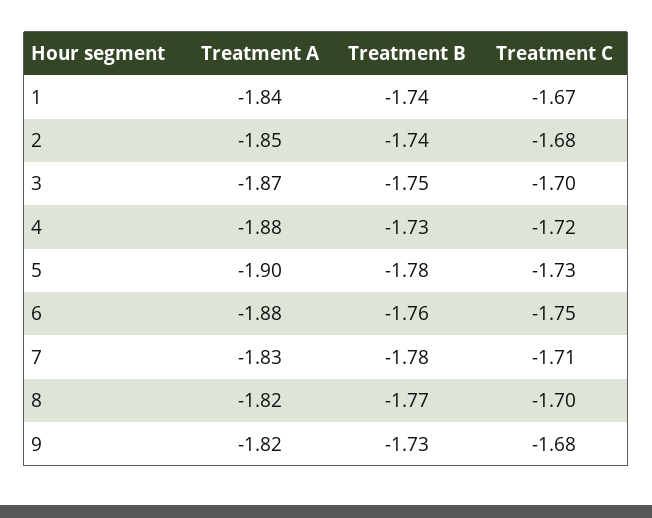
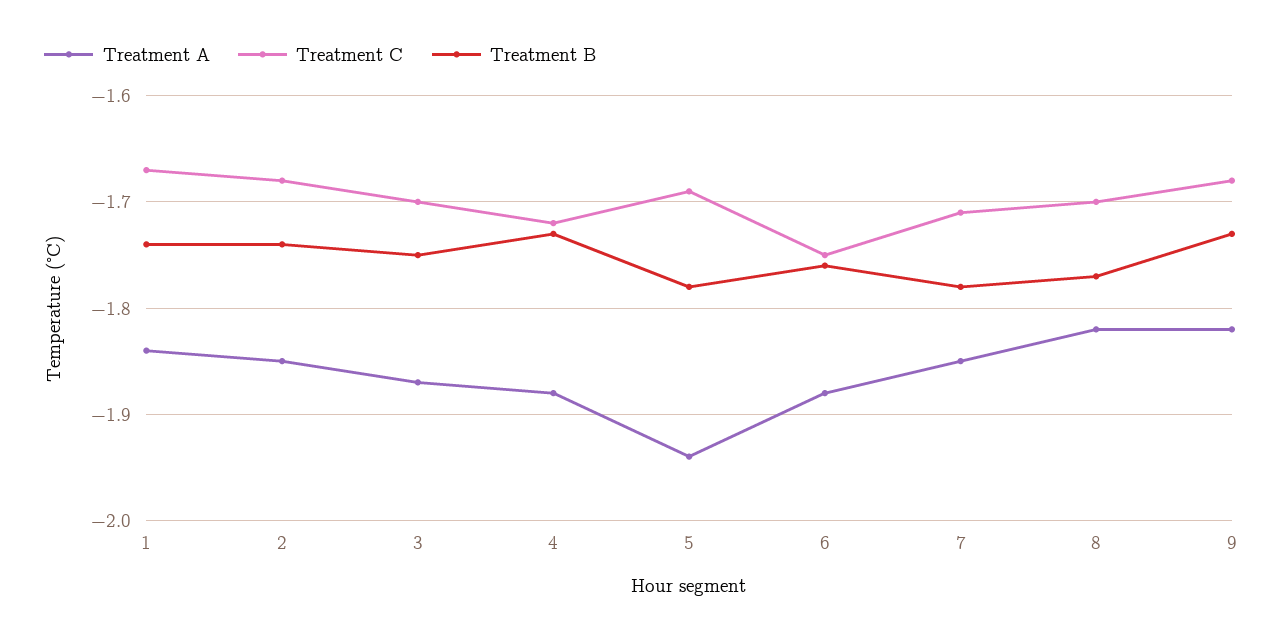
Treatment A, 5: -1.9 -> -1.94
Treatment C, 5: -1.73 -> -1.69
Treatment A, 7: -1.83 -> -1.85

